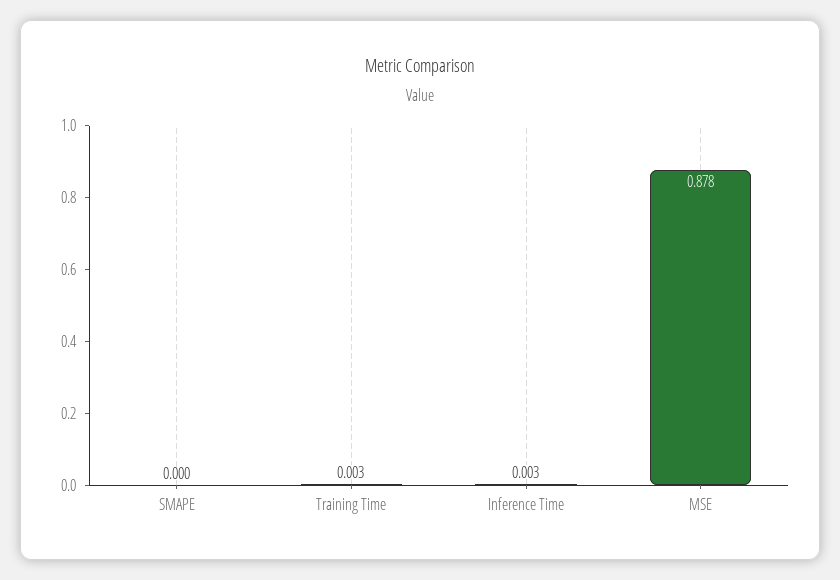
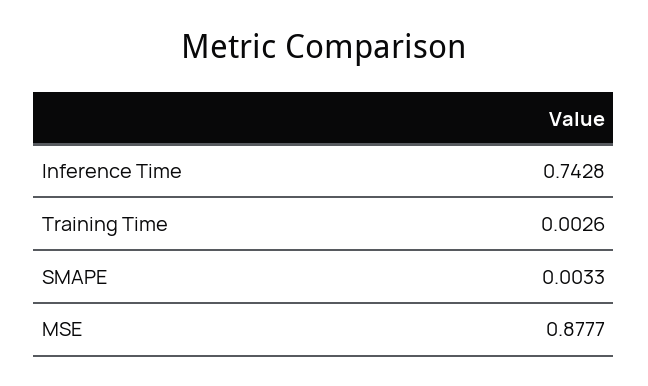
SMAPE: 0 -> 0.0033
Inference Time: 0.003 -> 0.7428

